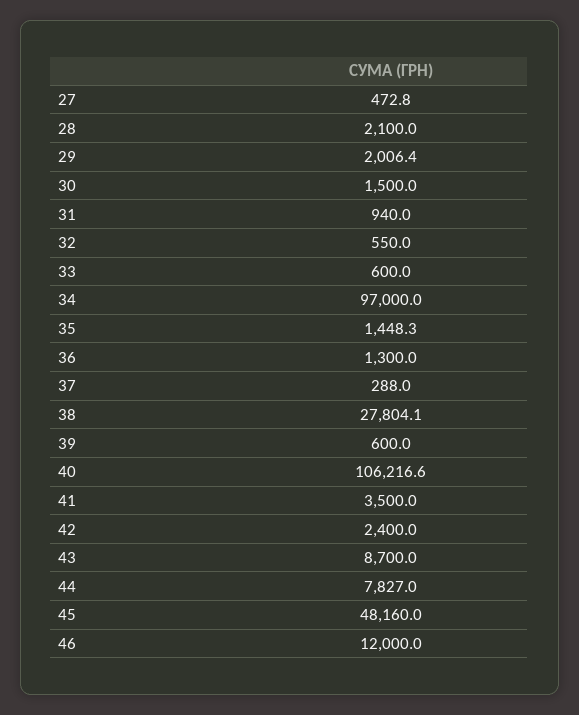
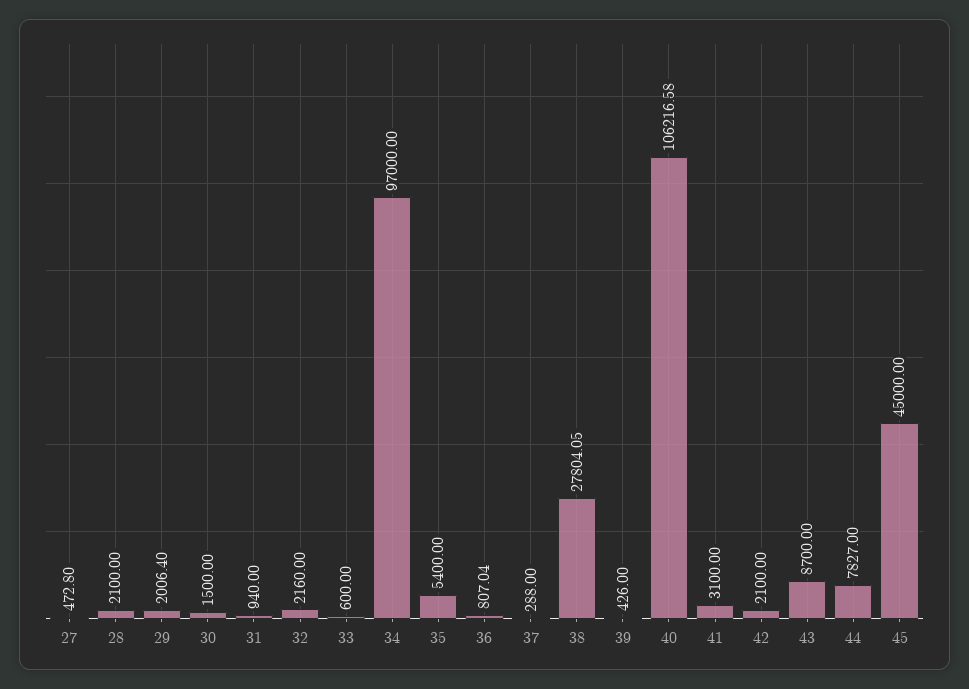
32: 550 -> 2160
35: 1448.3 -> 5400
36: 1300 -> 807.04
39: 600 -> 426
41: 3500 -> 3100
42: 2400 -> 2100
45: 48160 -> 45000
46: 12000 -> none

